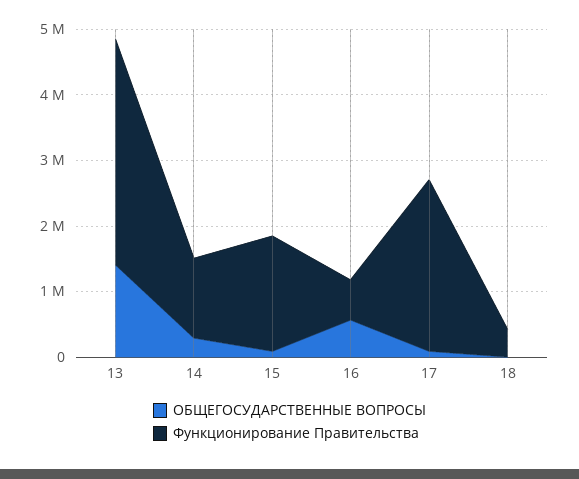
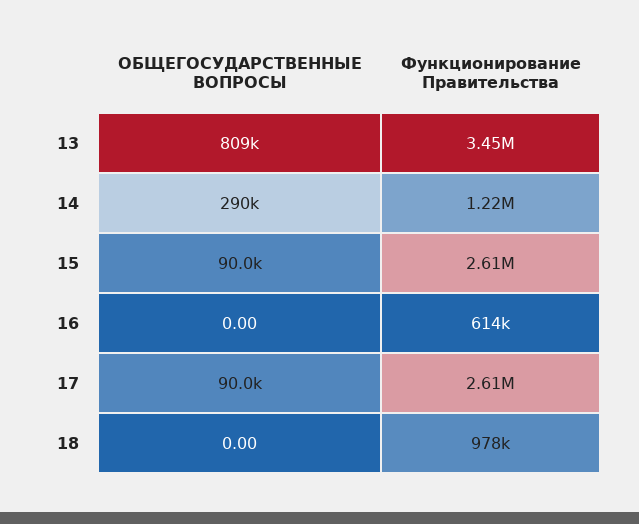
ОБЩЕГОСУДАРСТВЕННЫЕ ВОПРОСЫ, 13: 1400000 -> 809000
Функционирование Правительства, 15: 1800000 -> 2610000
ОБЩЕГОСУДАРСТВЕННЫЕ ВОПРОСЫ, 16: 600000 -> 0
Функционирование Правительства, 18: 400000 -> 978000

